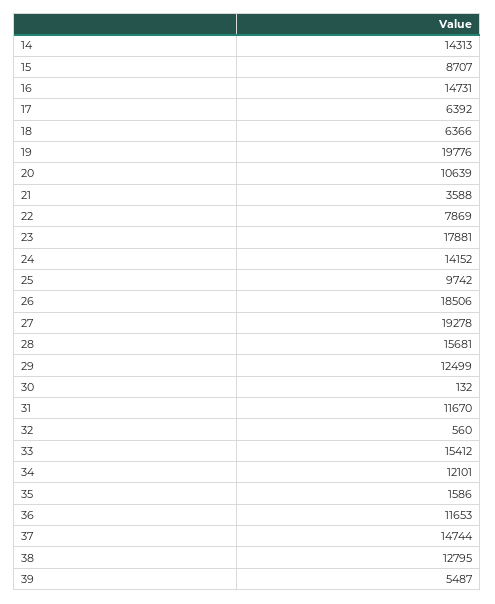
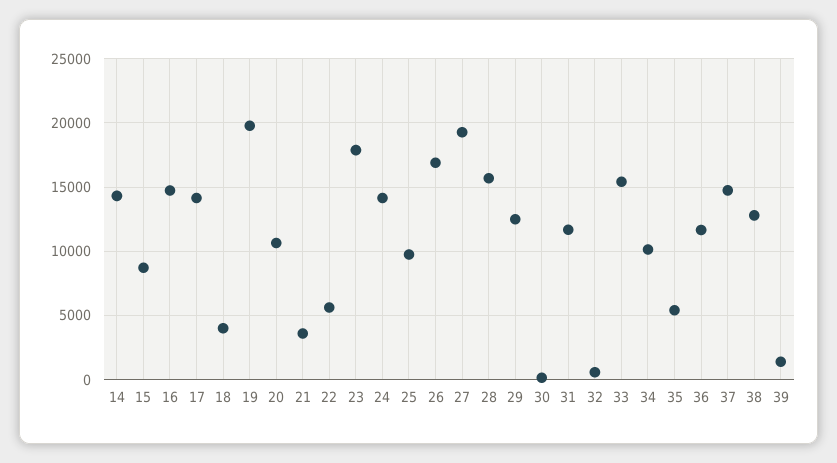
17: 6392 -> 14000
18: 6366 -> 4000
22: 7869 -> 5500
26: 18506 -> 17000
34: 12101 -> 10000
35: 1586 -> 5500
39: 5487 -> 1500

